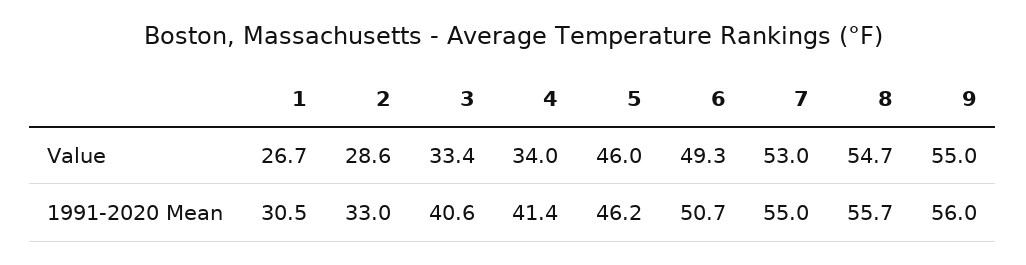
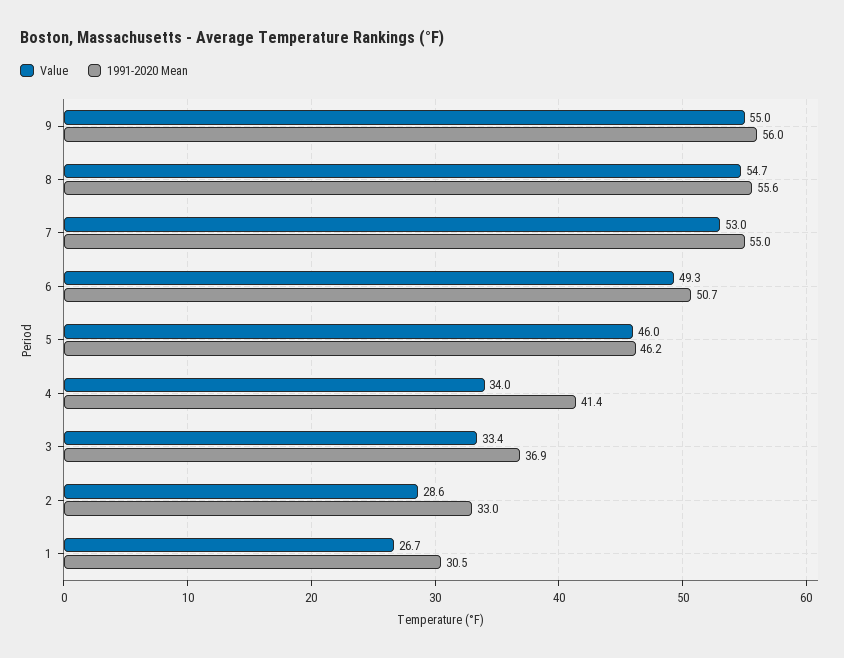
1991-2020 Mean, 3: 40.6 -> 36.9
1991-2020 Mean, 8: 55.7 -> 55.6

